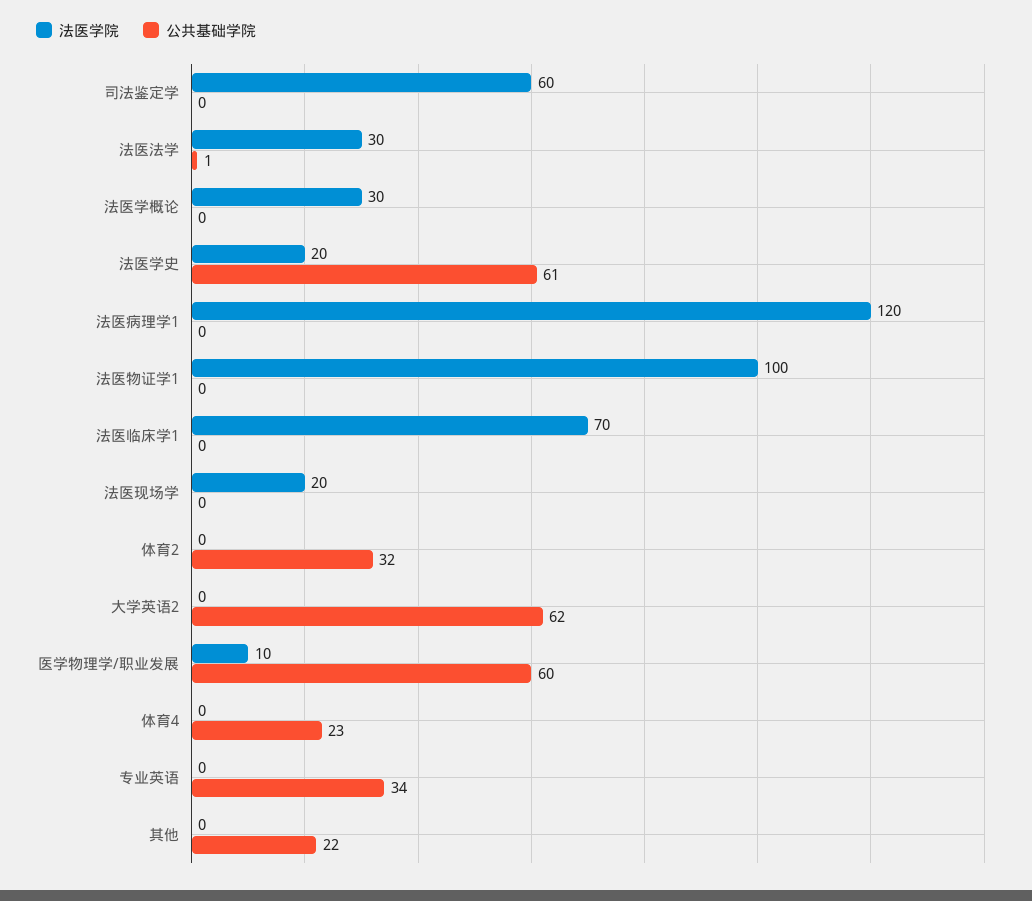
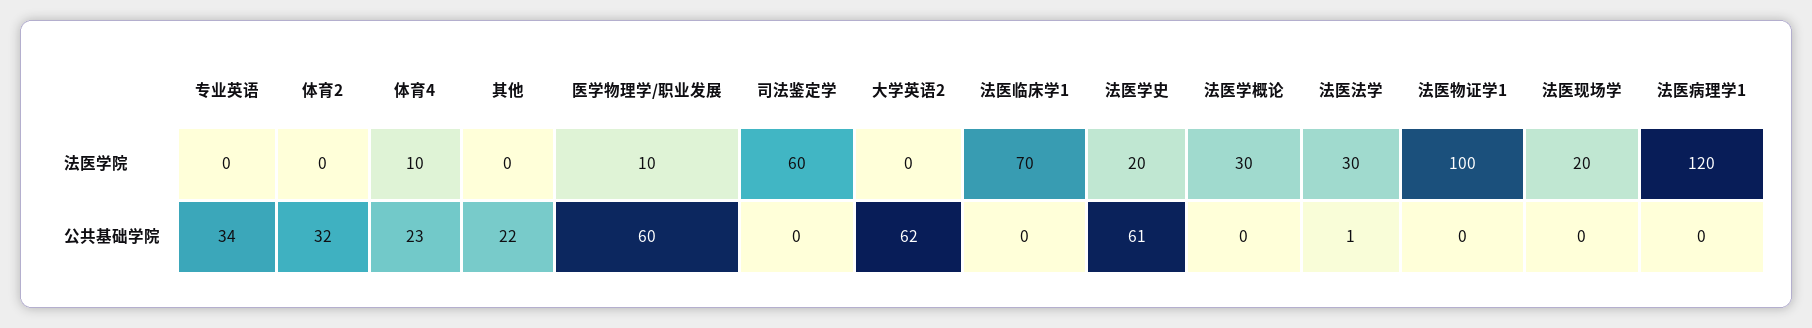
法医学院, 体育4: 0 -> 10

